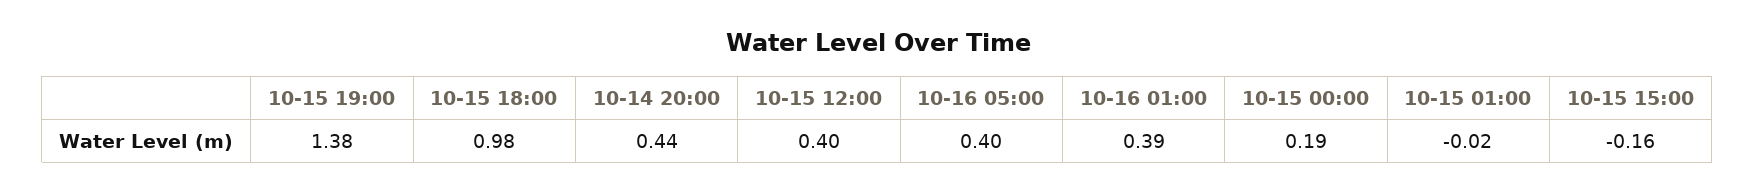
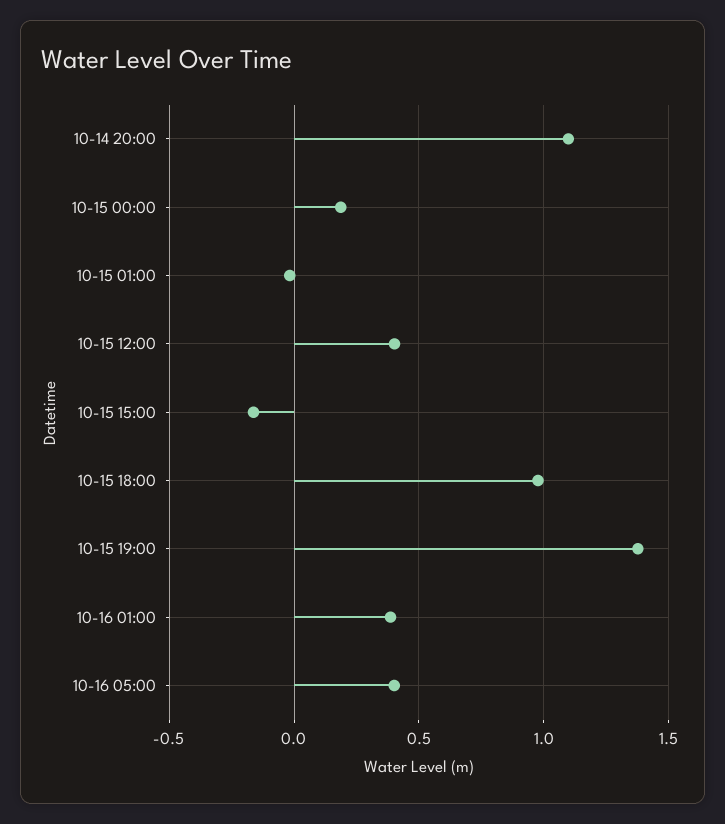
10-14 20:00: 0.44 -> 1.1

